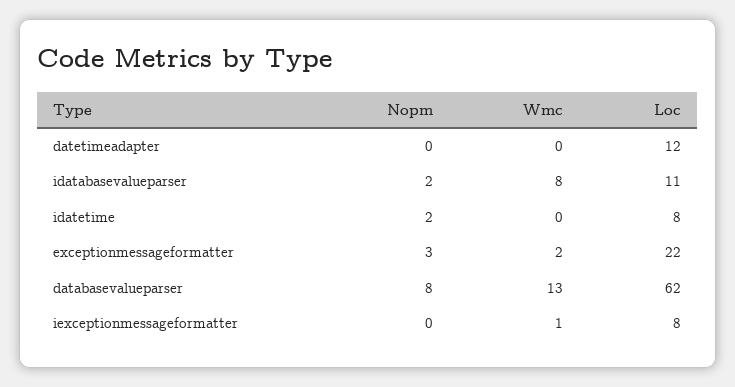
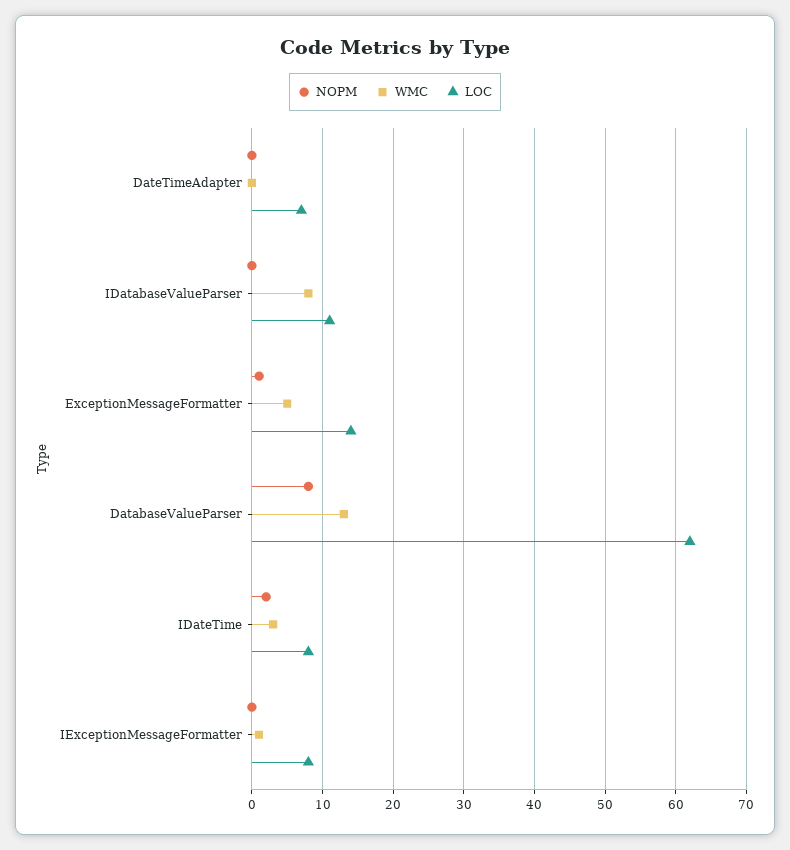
Loc, datetimeadapter: 12 -> 7
Nopm, idatabasevalueparser: 2 -> 0
Wmc, idatetime: 0 -> 3
Nopm, exceptionmessageformatter: 3 -> 1
Wmc, exceptionmessageformatter: 2 -> 5
Loc, exceptionmessageformatter: 22 -> 14

